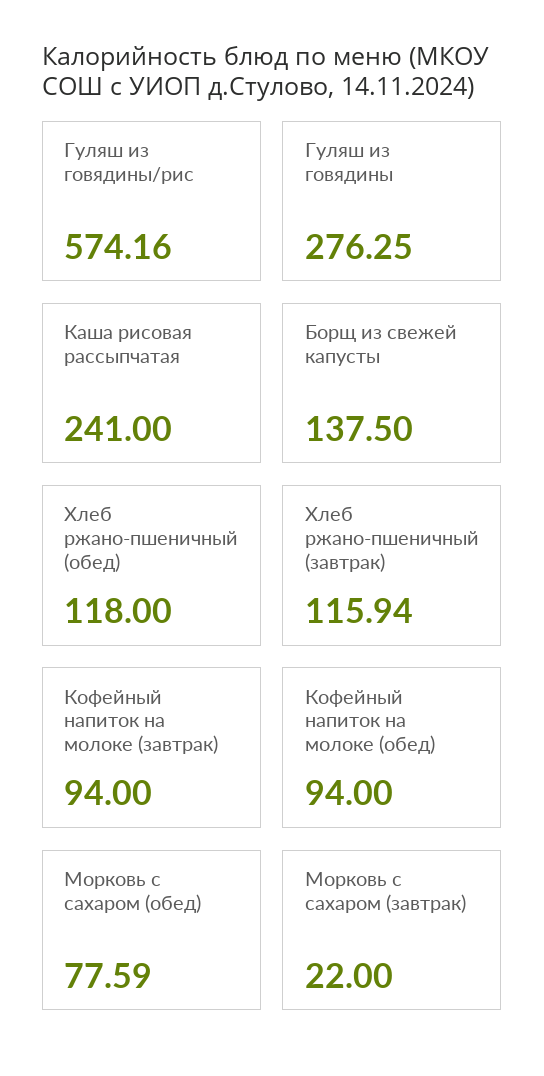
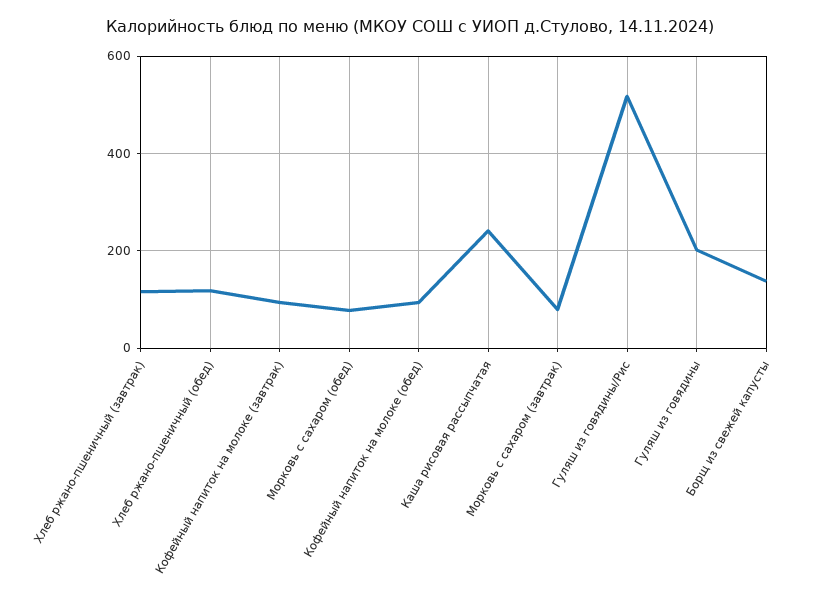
Гуляш из говядины/рис: 574.16 -> 520
Гуляш из говядины: 276.25 -> 200
Морковь с сахаром (завтрак): 22 -> 80

